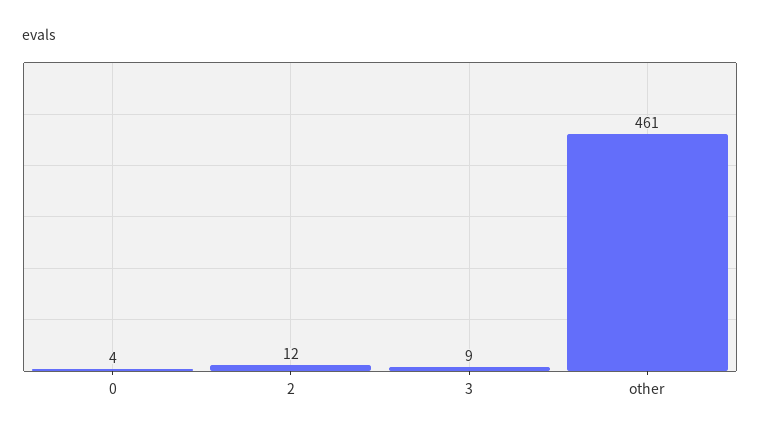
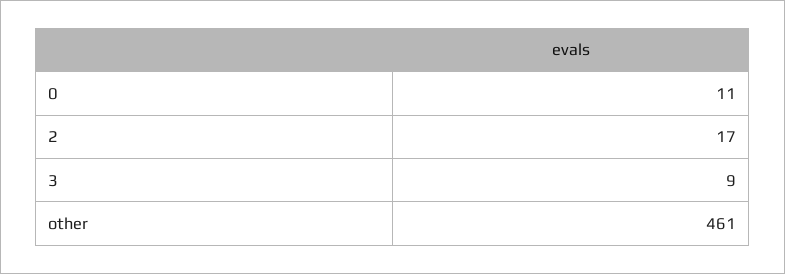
0: 4 -> 11
2: 12 -> 17

